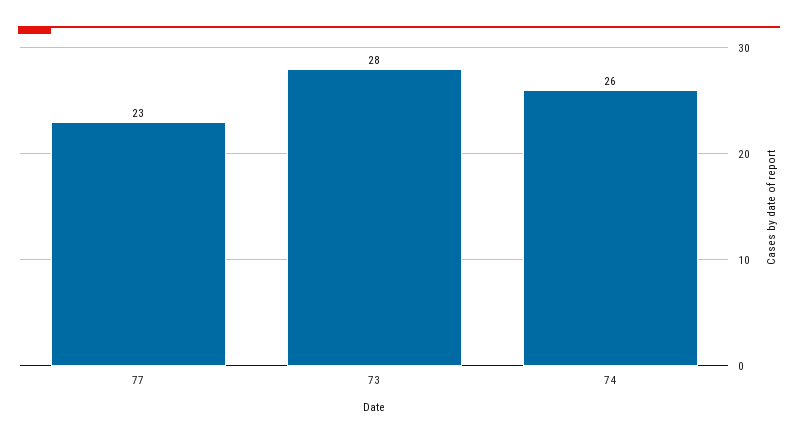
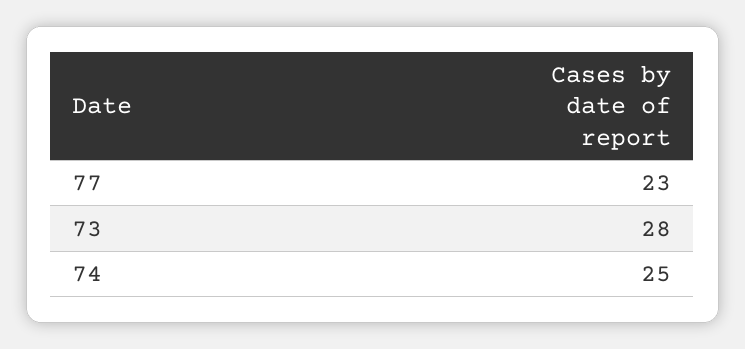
74: 26 -> 25

